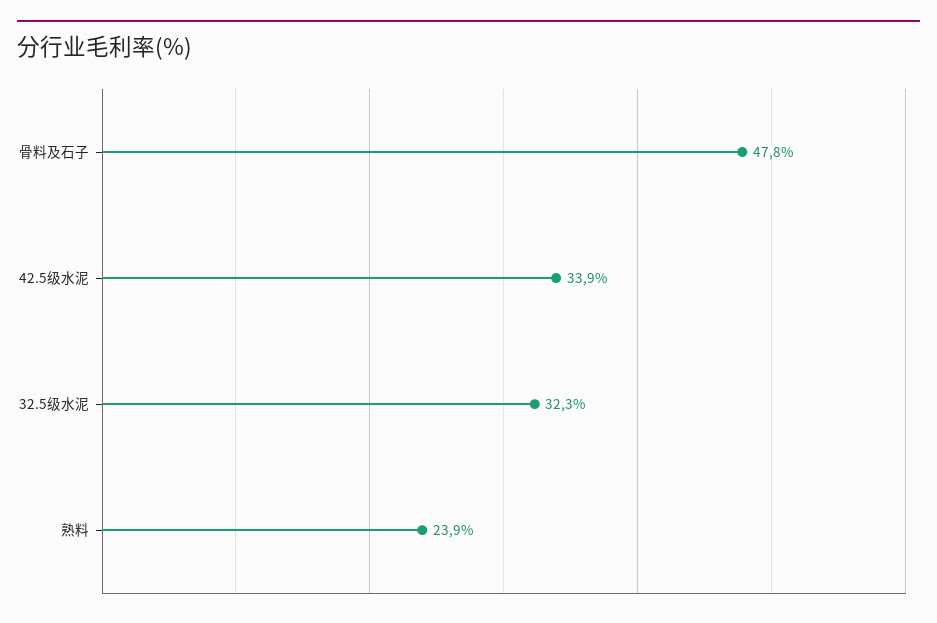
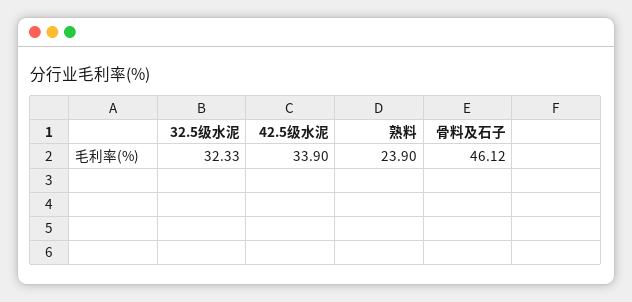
骨料及石子: 47.8 -> 46.12

